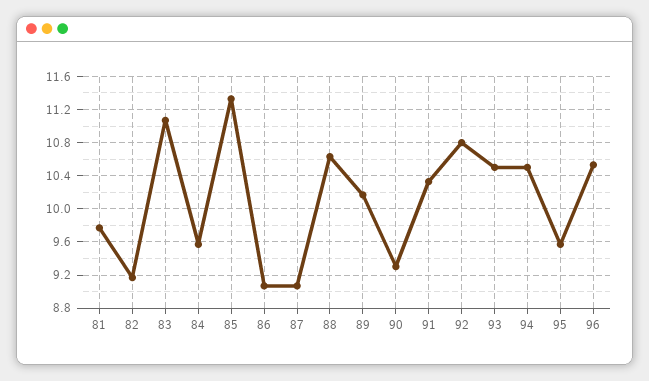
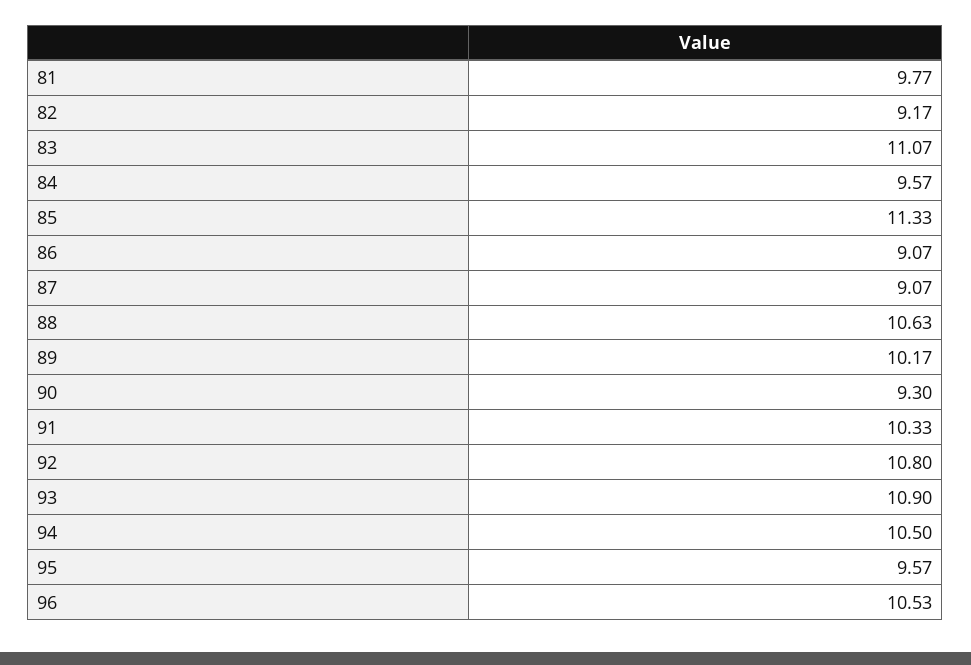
93: 10.5 -> 10.9

